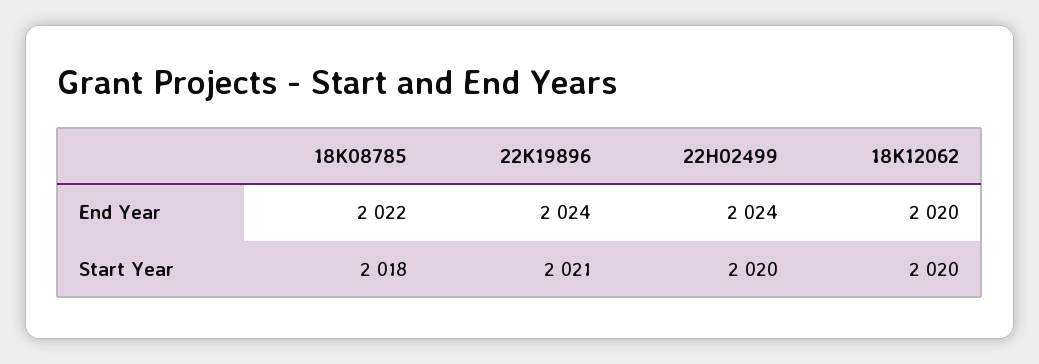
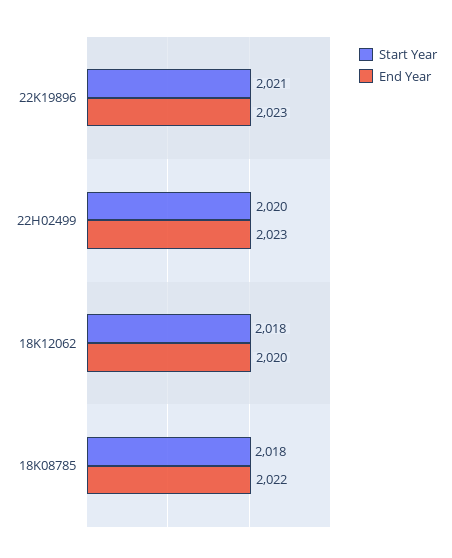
End Year, 22K19896: 2024 -> 2023
End Year, 22H02499: 2024 -> 2023
Start Year, 18K12062: 2020 -> 2018

